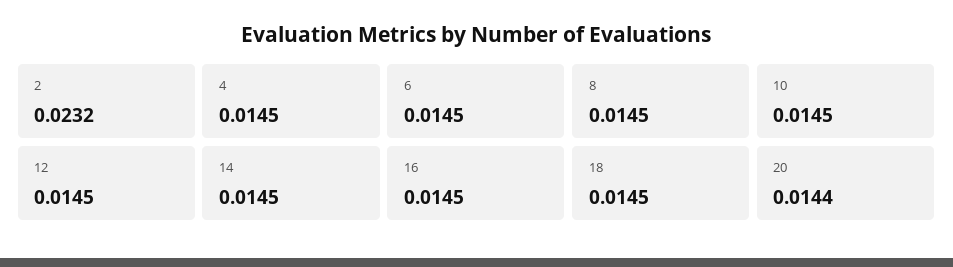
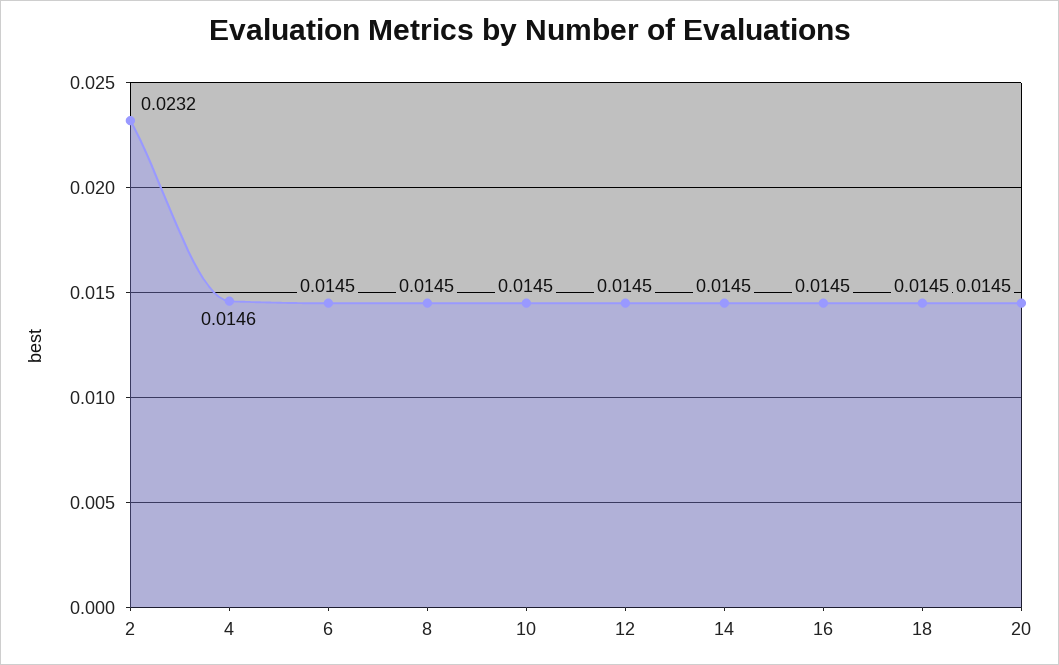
4: 0.0145 -> 0.0146
20: 0.0144 -> 0.0145

